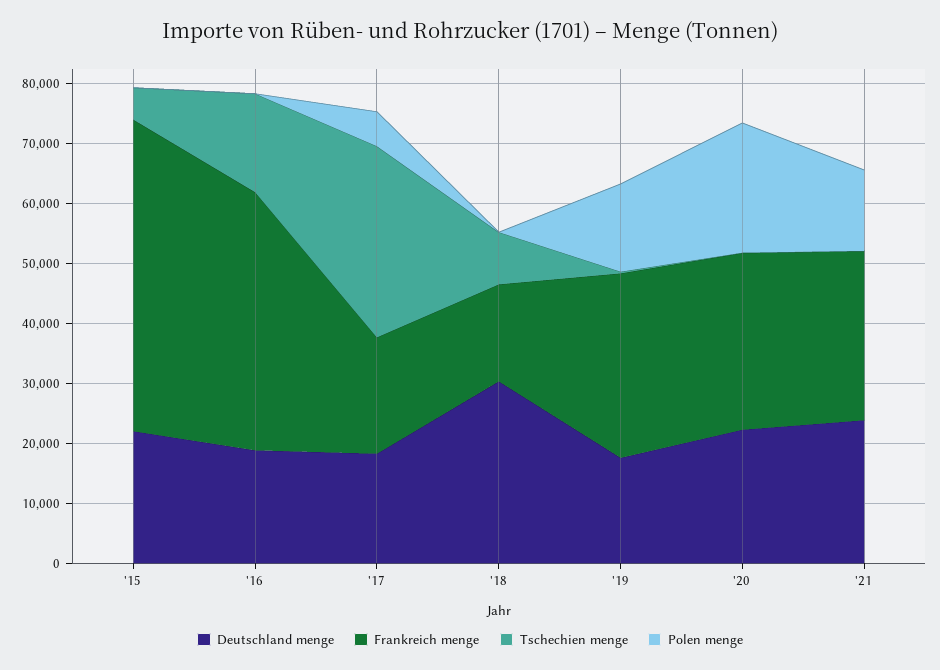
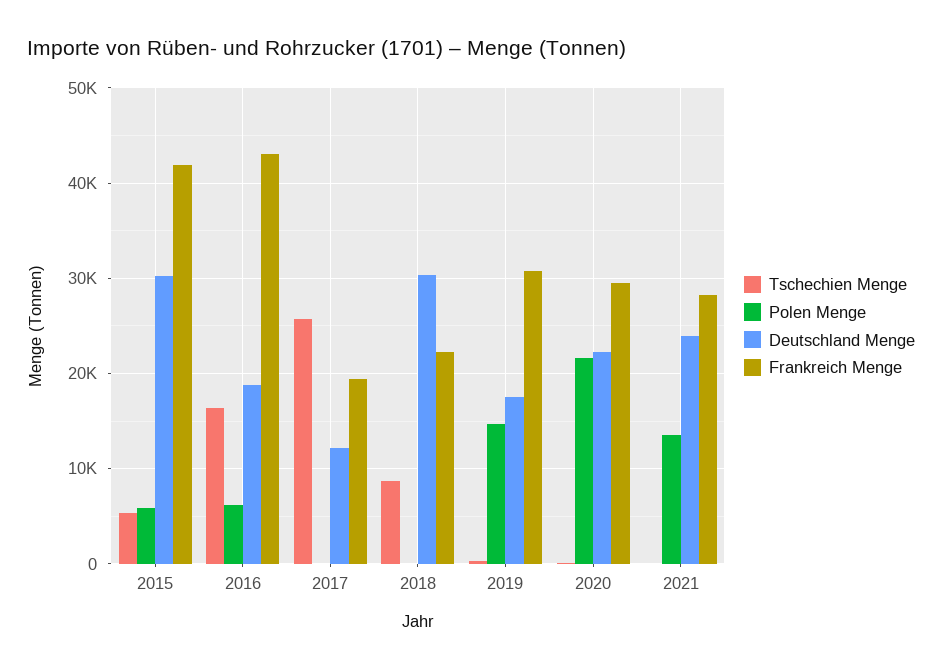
Deutschland menge, '15: 22000 -> 30000
Frankreich menge, '15: 52000 -> 42000
Polen menge, '15: 0 -> 6000
Polen menge, '16: 0 -> 6000
Deutschland menge, '17: 18000 -> 12000
Tschechien menge, '17: 32000 -> 26000
Polen menge, '17: 6000 -> 0
Frankreich menge, '18: 16000 -> 22000

